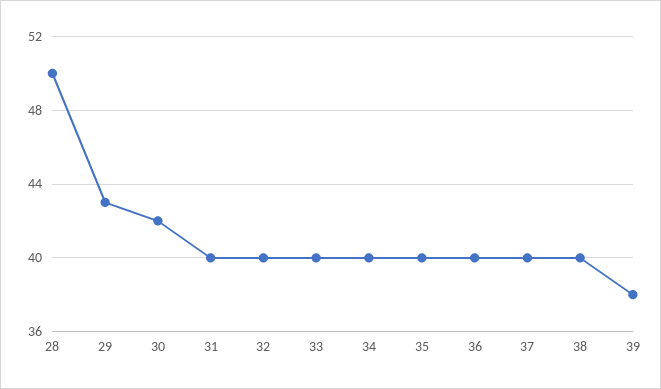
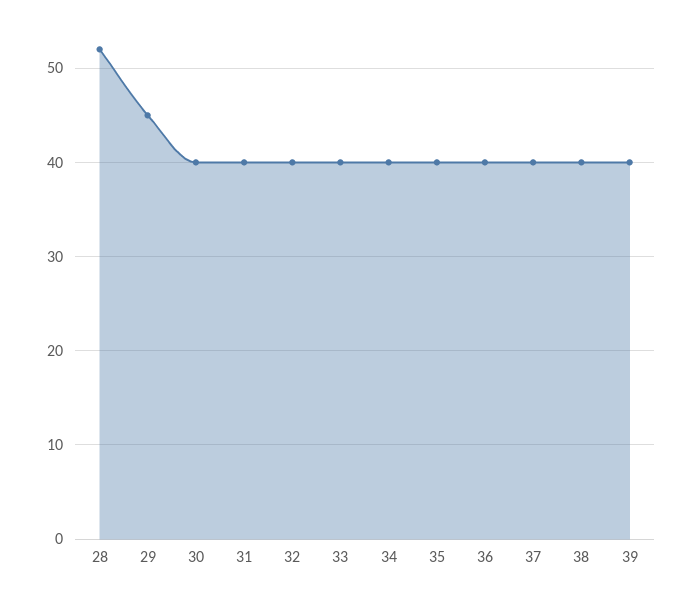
28: 50 -> 52
29: 43 -> 45
30: 42 -> 40
39: 38 -> 40

